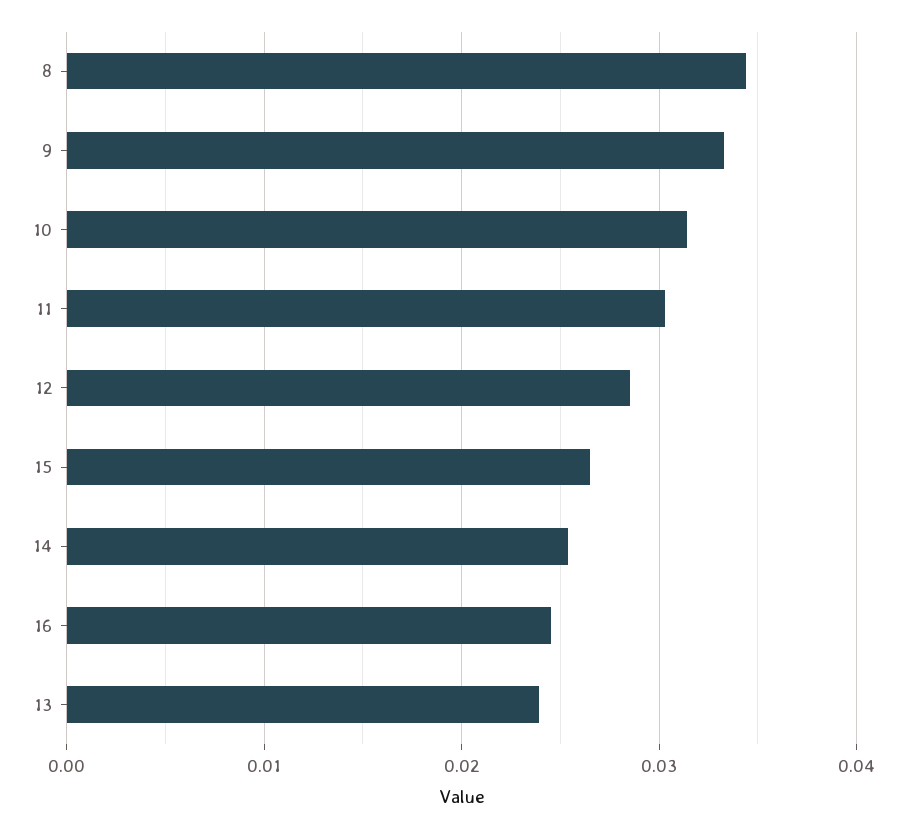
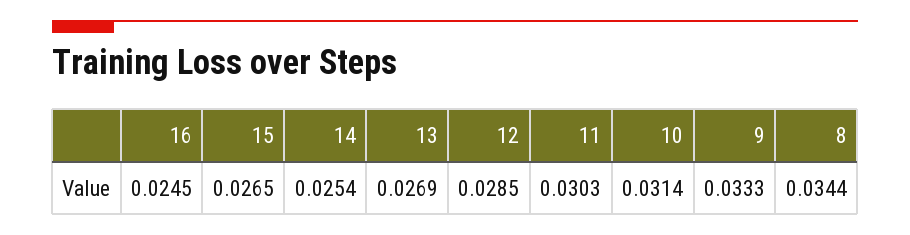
13: 0.024 -> 0.0269

